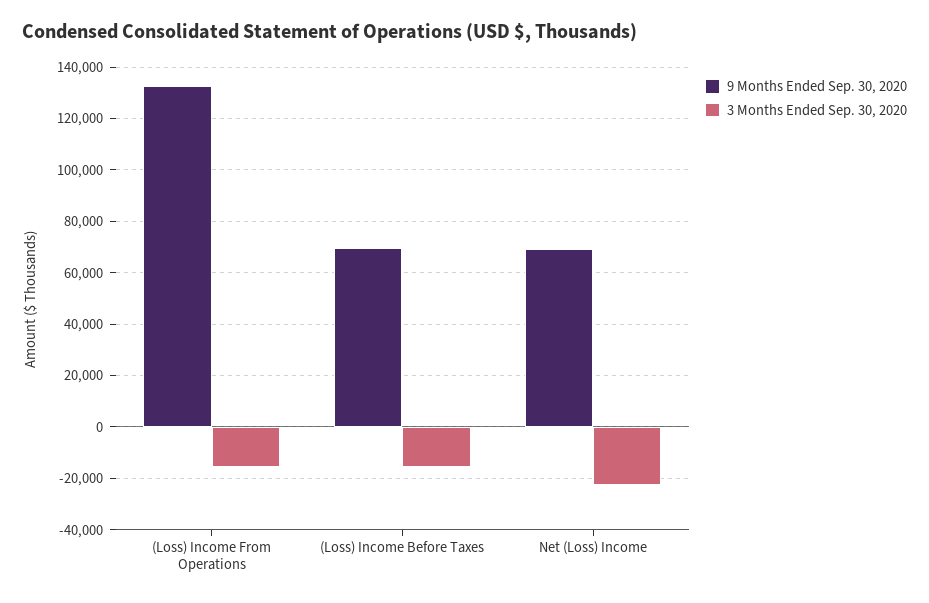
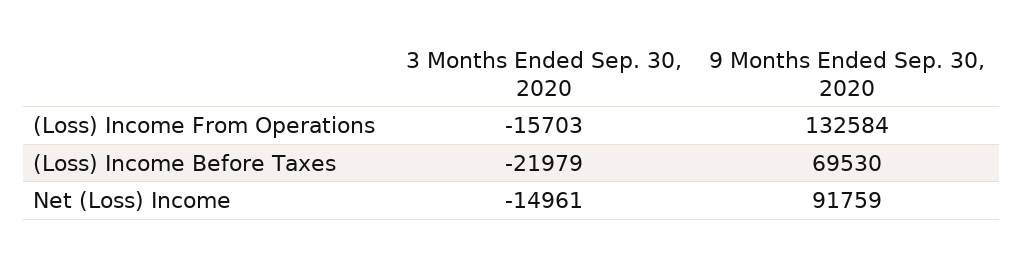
3 Months Ended Sep. 30, 2020, (Loss) Income Before Taxes: -15000 -> -21979
9 Months Ended Sep. 30, 2020, Net (Loss) Income: 70000 -> 91759
3 Months Ended Sep. 30, 2020, Net (Loss) Income: -22500 -> -14961

